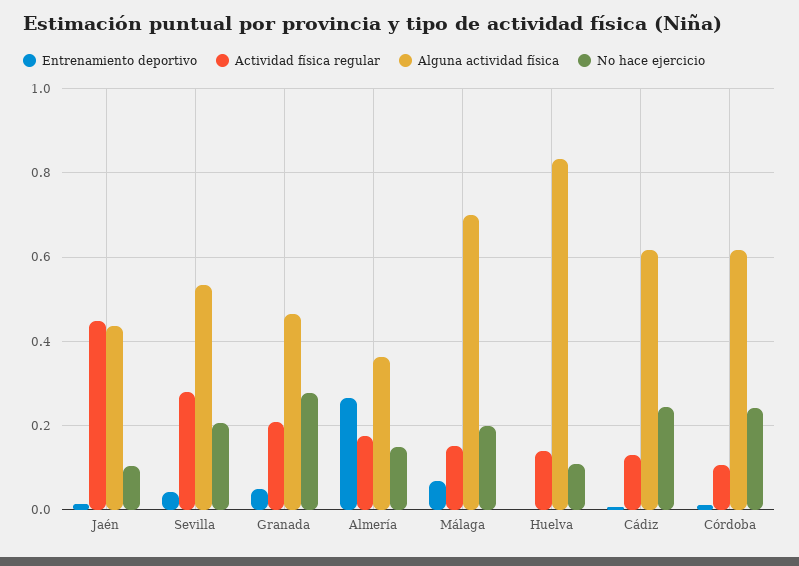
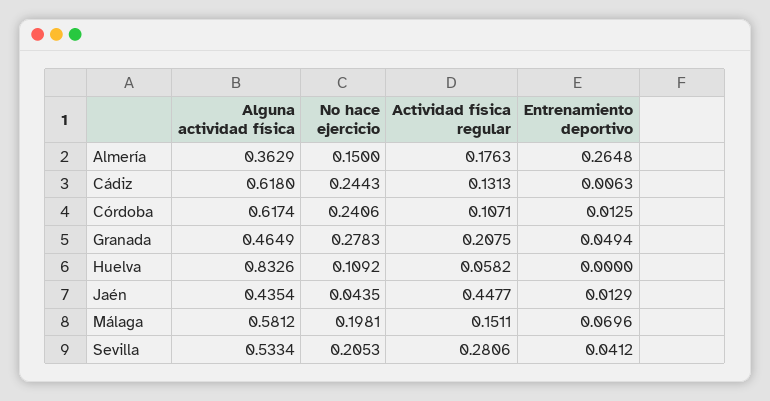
No hace ejercicio, Jaén: 0.1 -> 0.0435
Alguna actividad física, Málaga: 0.7 -> 0.5812
Actividad física regular, Huelva: 0.14 -> 0.0582

